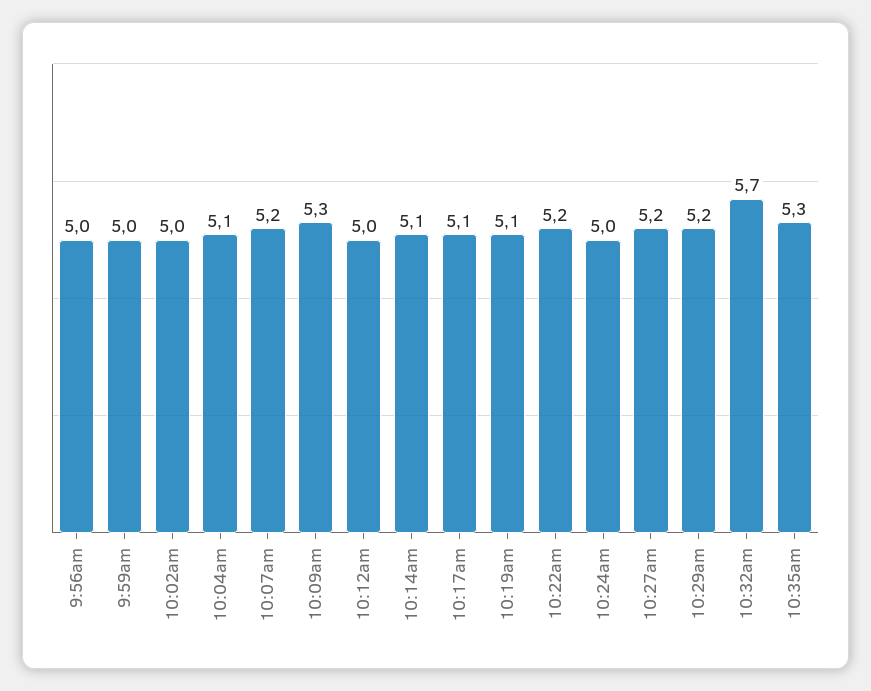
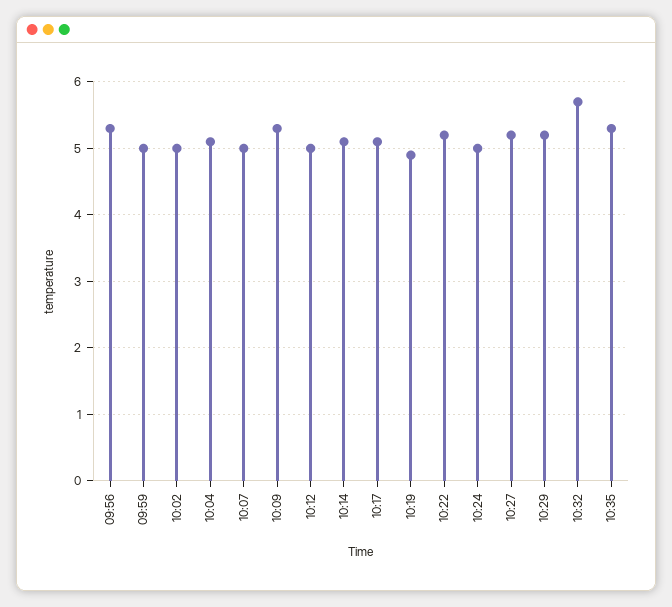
9:56am: 5 -> 5.3
10:07am: 5.2 -> 5
10:19am: 5.1 -> 4.9

